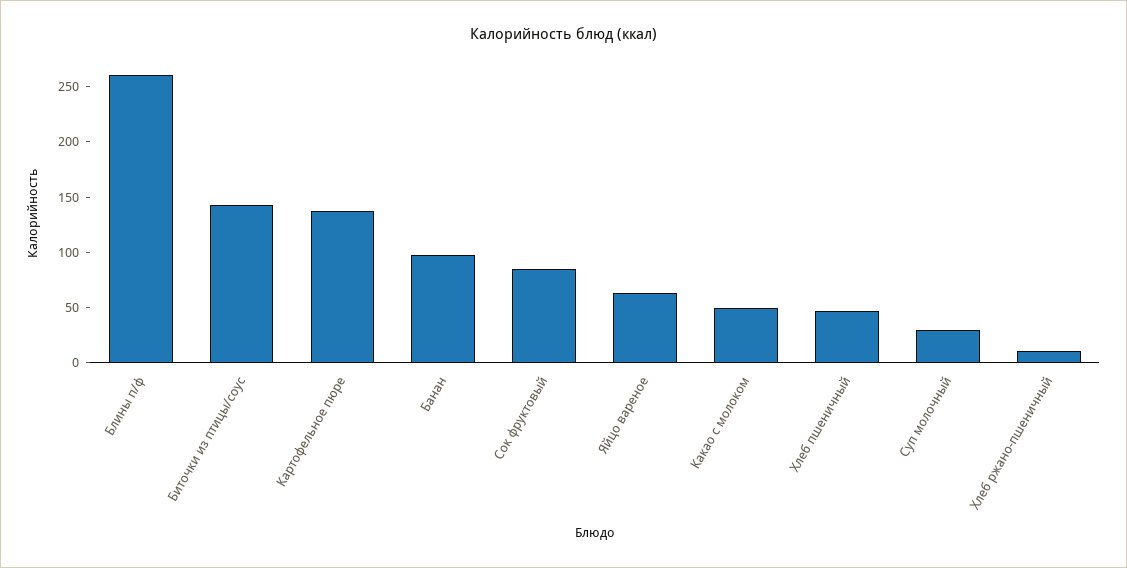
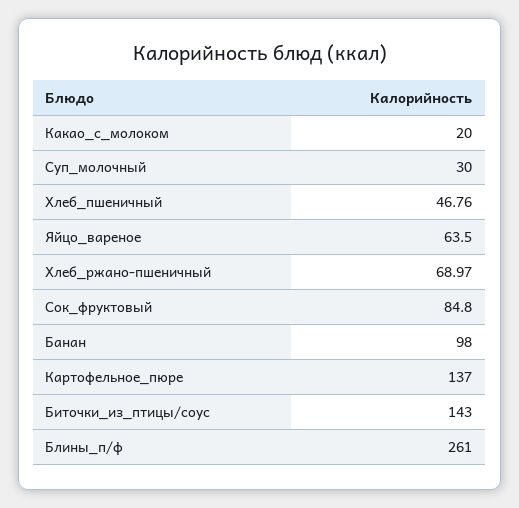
Какао с молоком: 50 -> 20
Хлеб ржано-пшеничный: 10 -> 68.97

